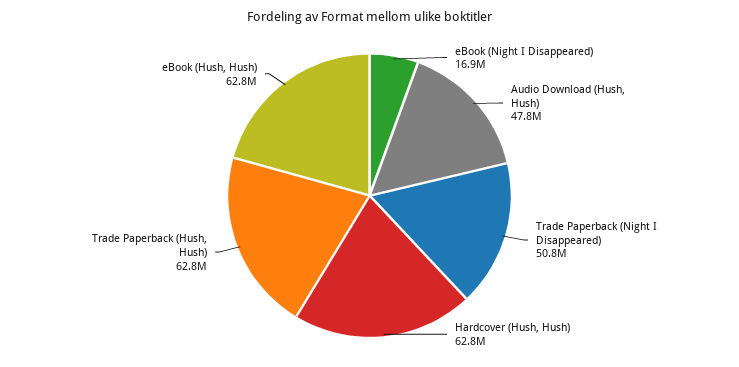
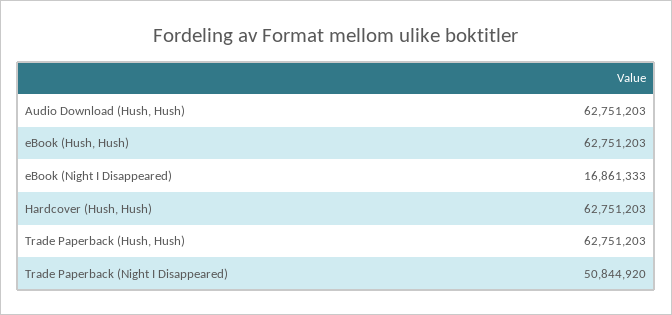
Audio Download (Hush, Hush): 47800000 -> 62751203

